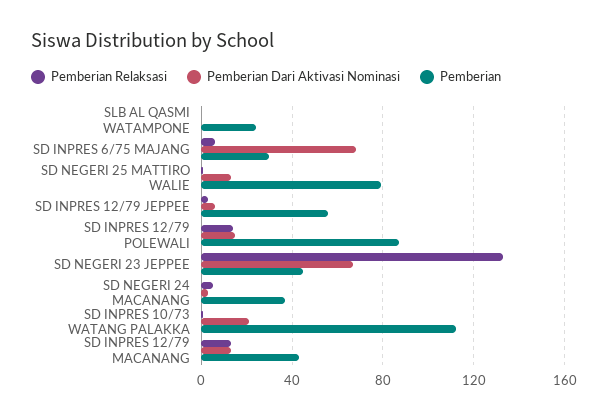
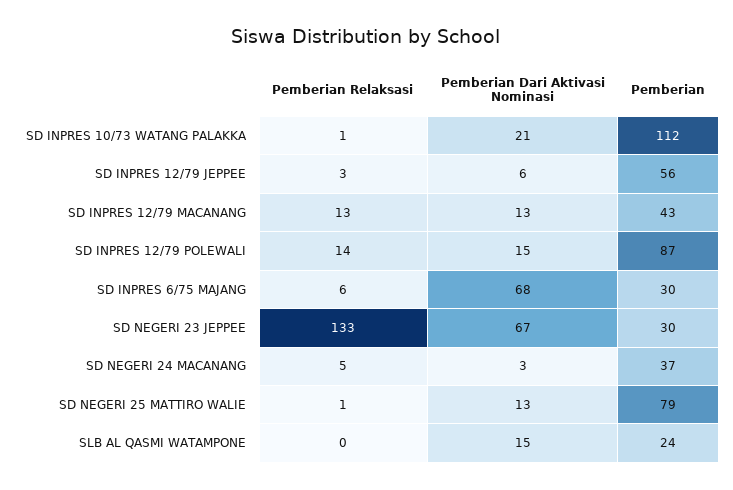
Pemberian Dari Aktivasi Nominasi, SLB AL QASMI WATAMPONE: 0 -> 15
Pemberian, SD NEGERI 23 JEPPEE: 45 -> 30

